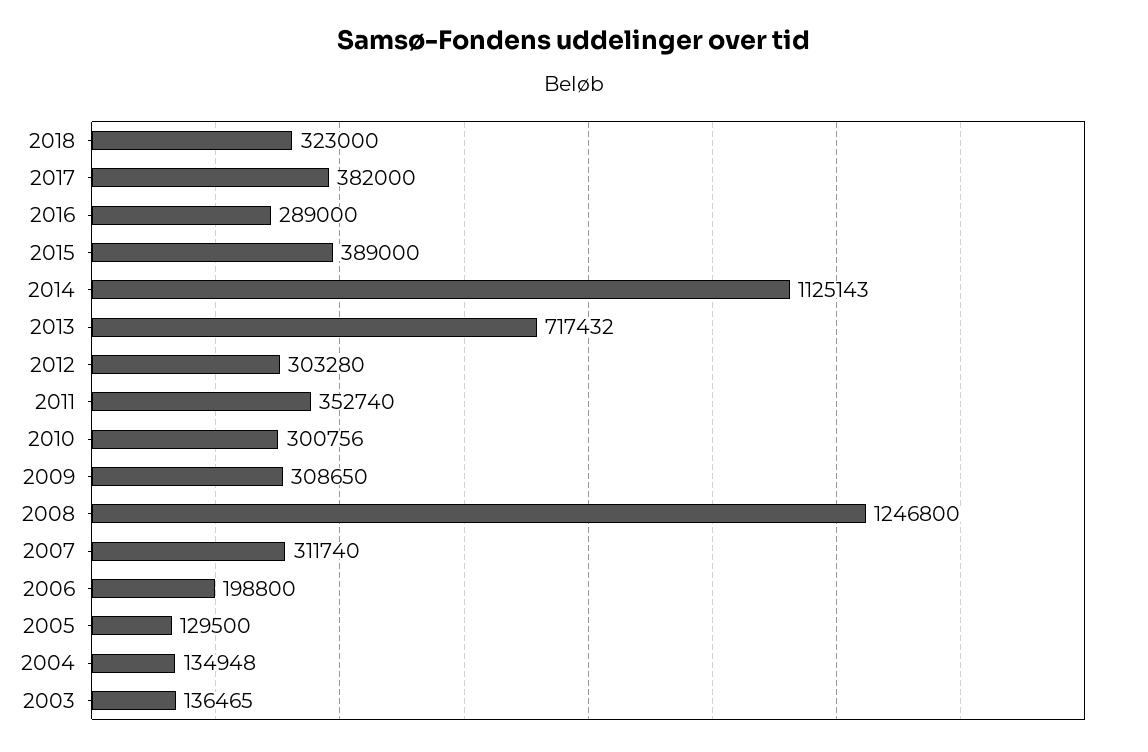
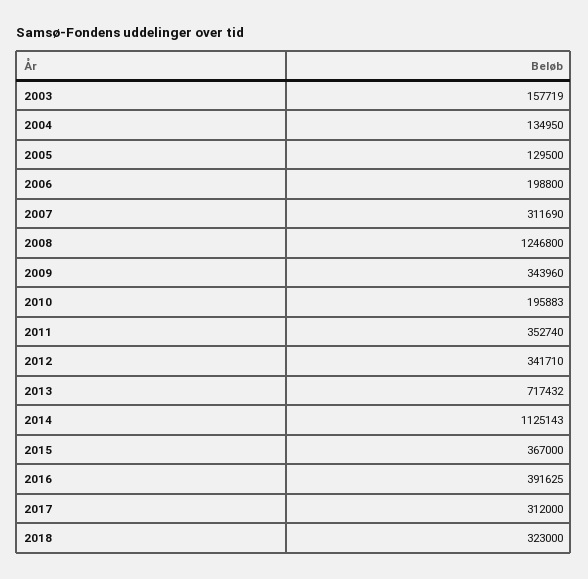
2017: 382000 -> 312000
2016: 289000 -> 391625
2015: 389000 -> 367000
2012: 303280 -> 341710
2010: 300756 -> 195883
2009: 308650 -> 343960
2007: 311740 -> 311690
2004: 134948 -> 134950
2003: 136465 -> 157719

